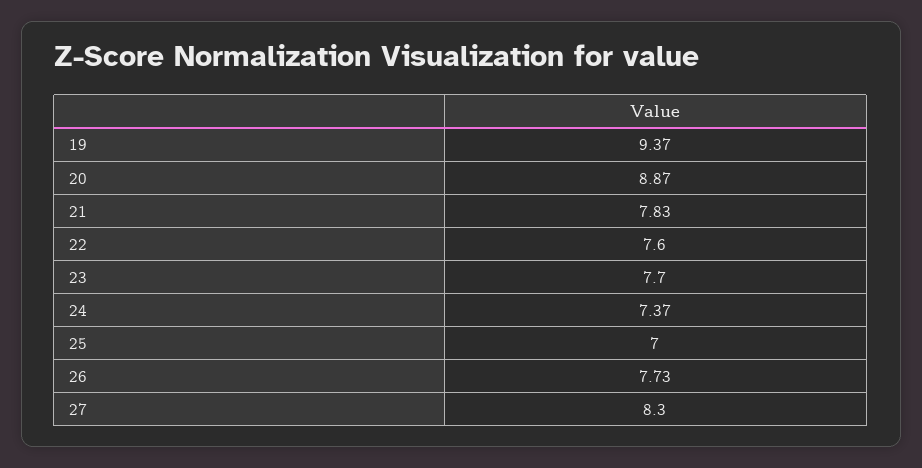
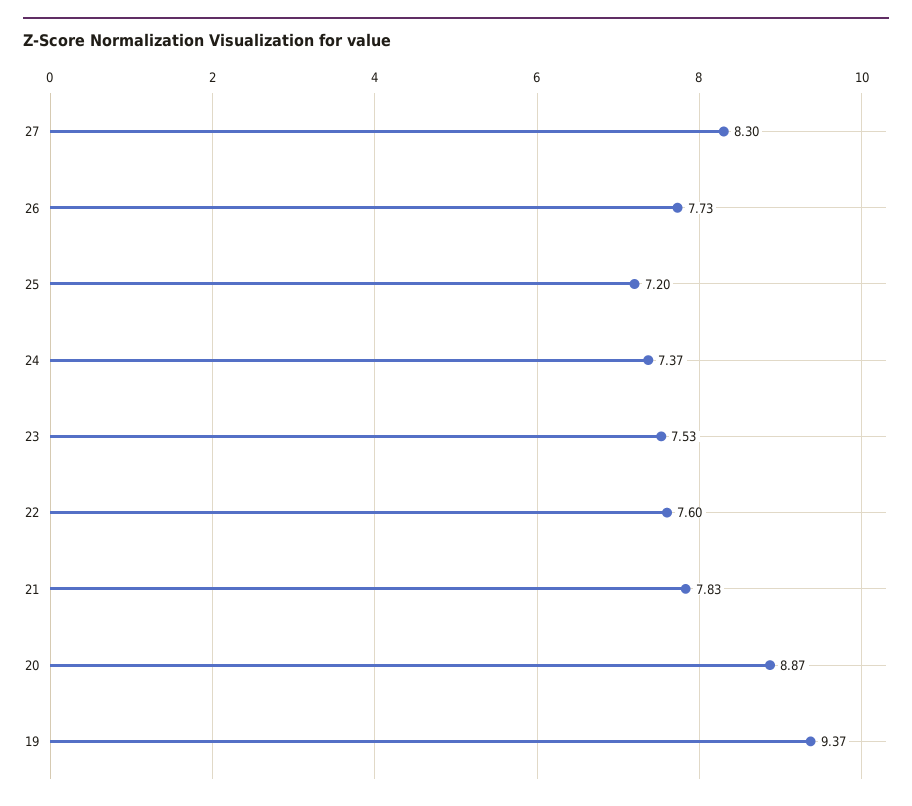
23: 7.7 -> 7.53
25: 7 -> 7.2

